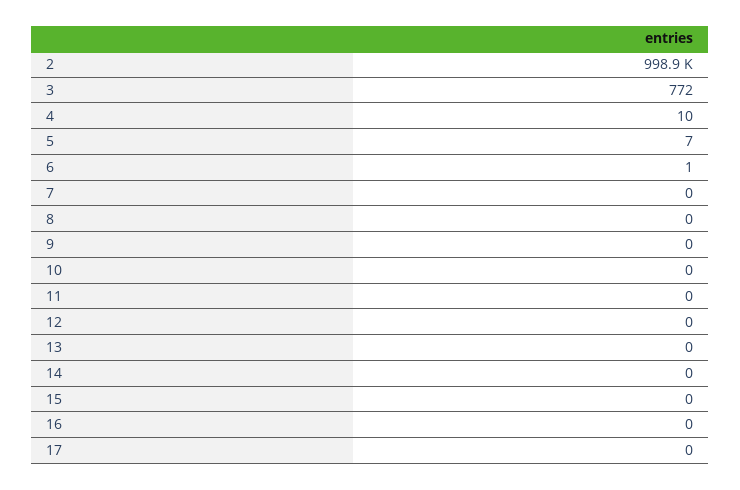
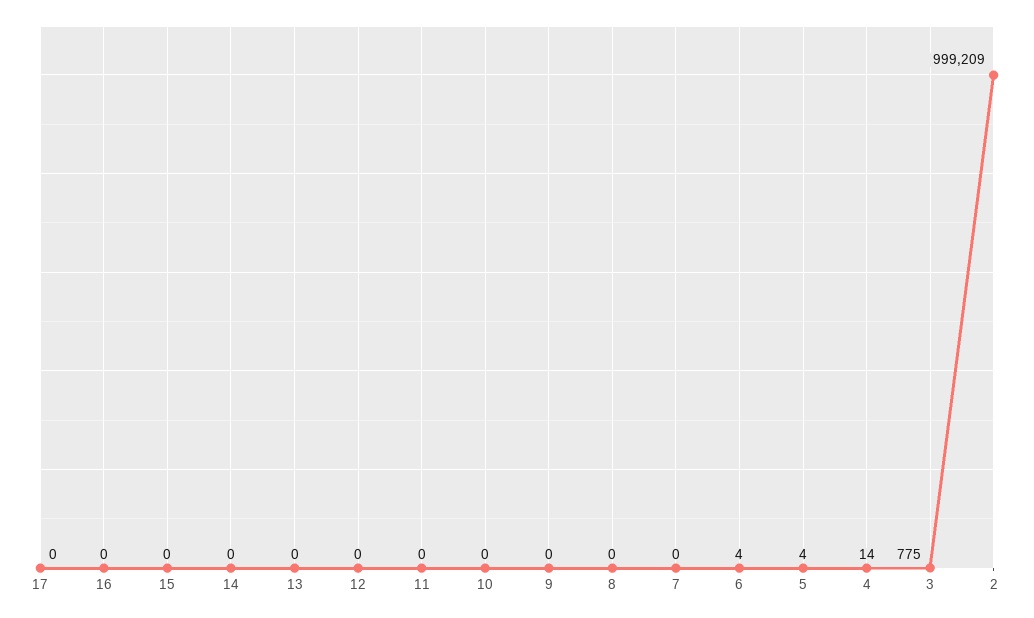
2: 998900 -> 999209
3: 772 -> 775
4: 10 -> 14
5: 7 -> 4
6: 1 -> 4

